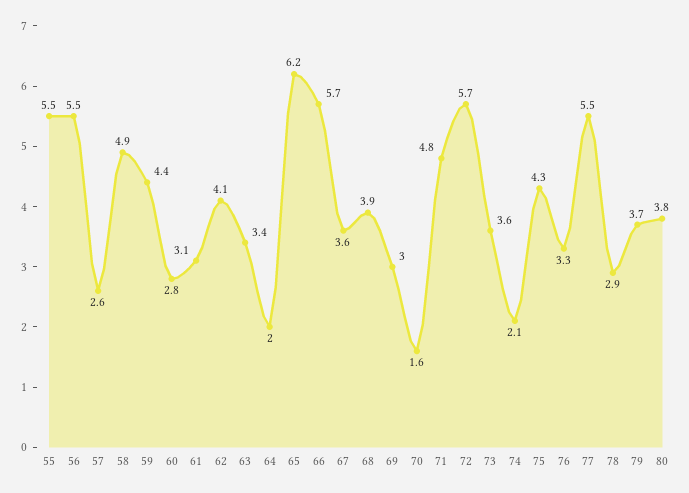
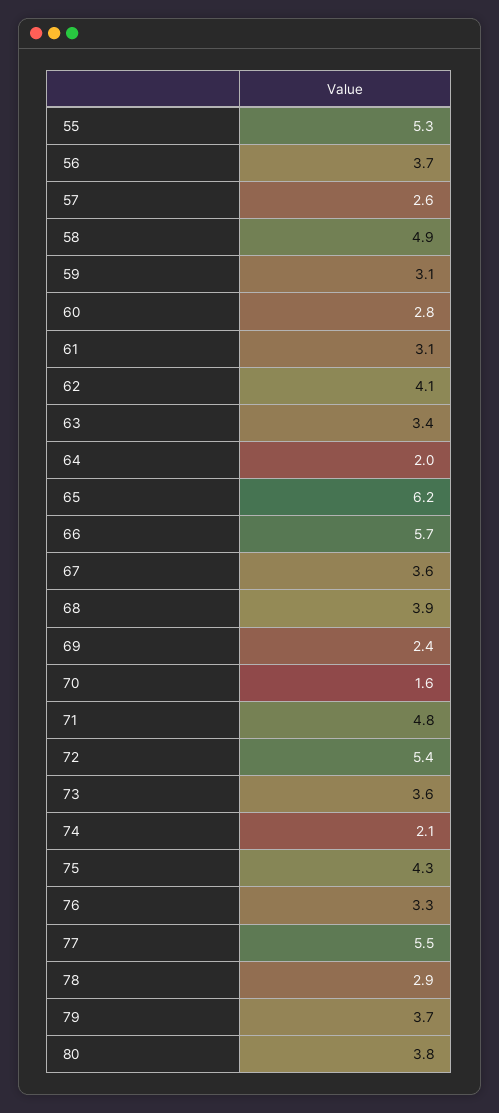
55: 5.5 -> 5.3
56: 5.5 -> 3.7
59: 4.4 -> 3.1
69: 3 -> 2.4
72: 5.7 -> 5.4

